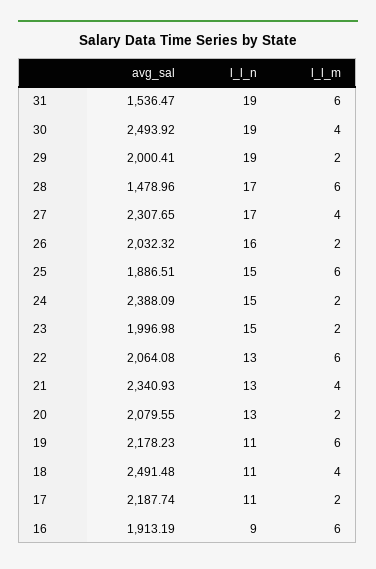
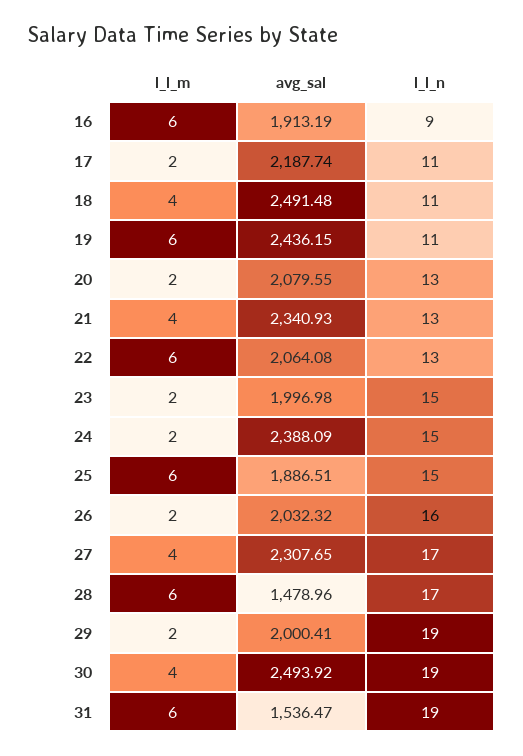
avg_sal, 19: 2178.23 -> 2436.15

